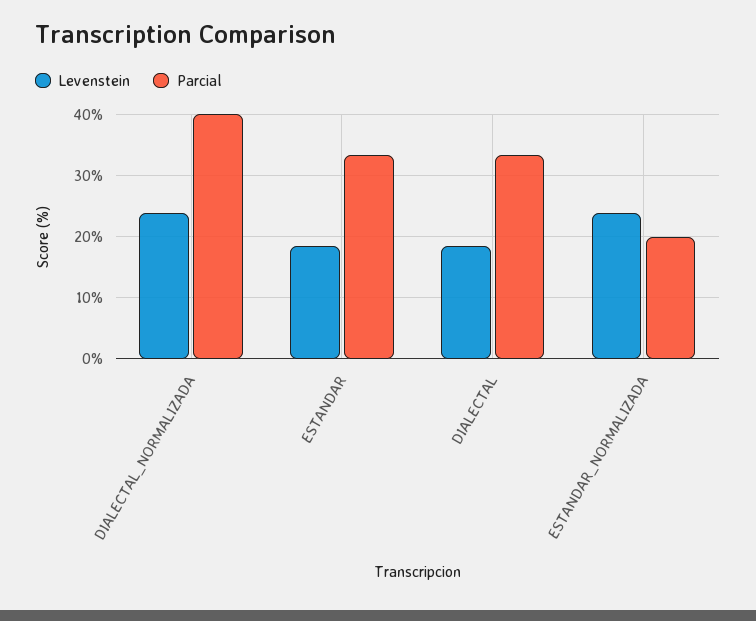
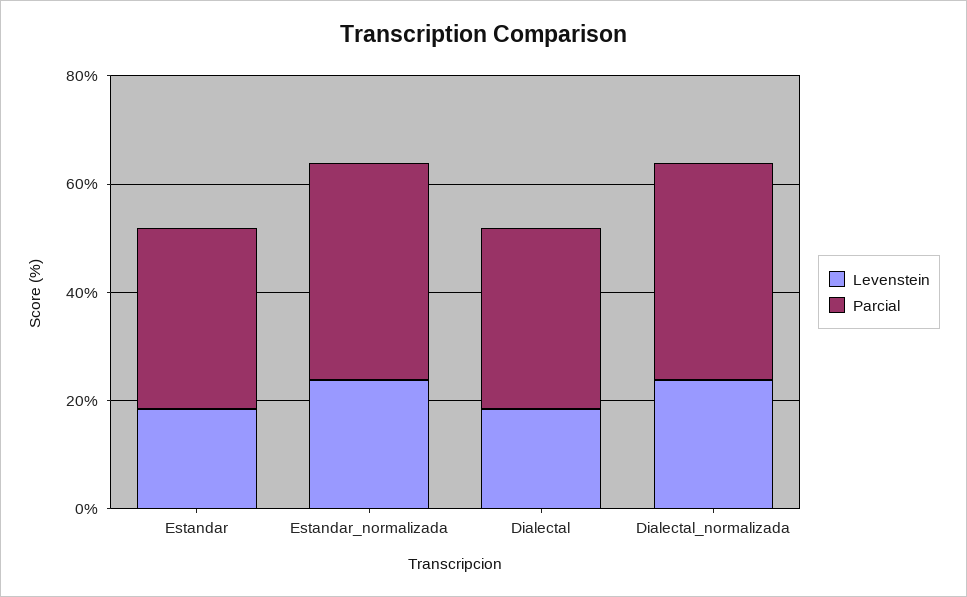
Parcial, ESTANDAR_NORMALIZADA: 20 -> 40

